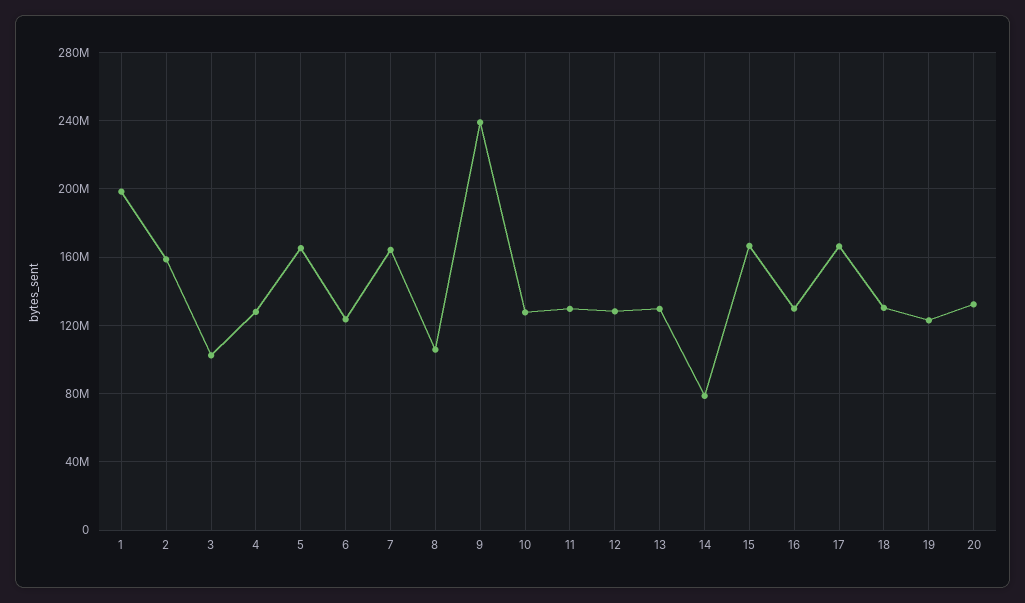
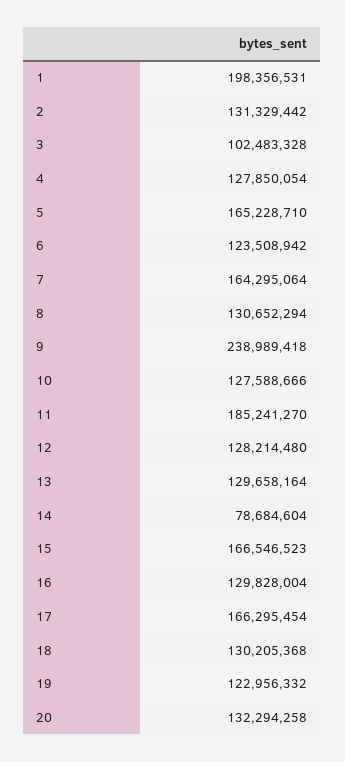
2: 160000000 -> 131329442
8: 105000000 -> 130652294
11: 130000000 -> 185241270

